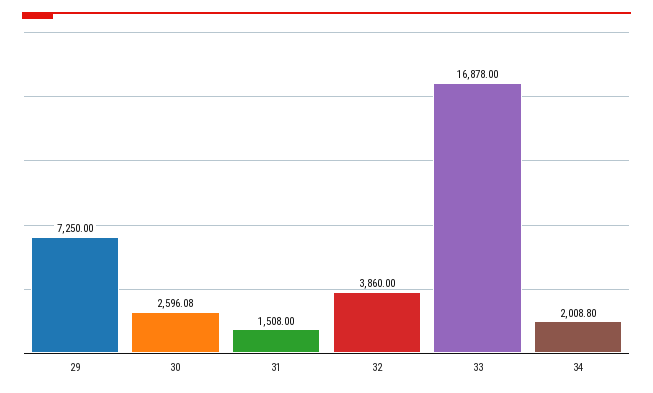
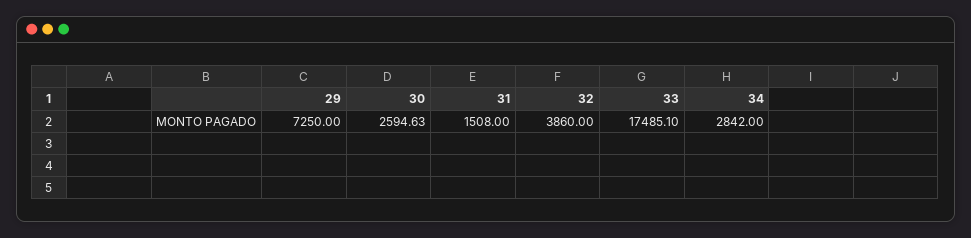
30: 2596.08 -> 2594.63
33: 16878 -> 17485.1
34: 2008.8 -> 2842

